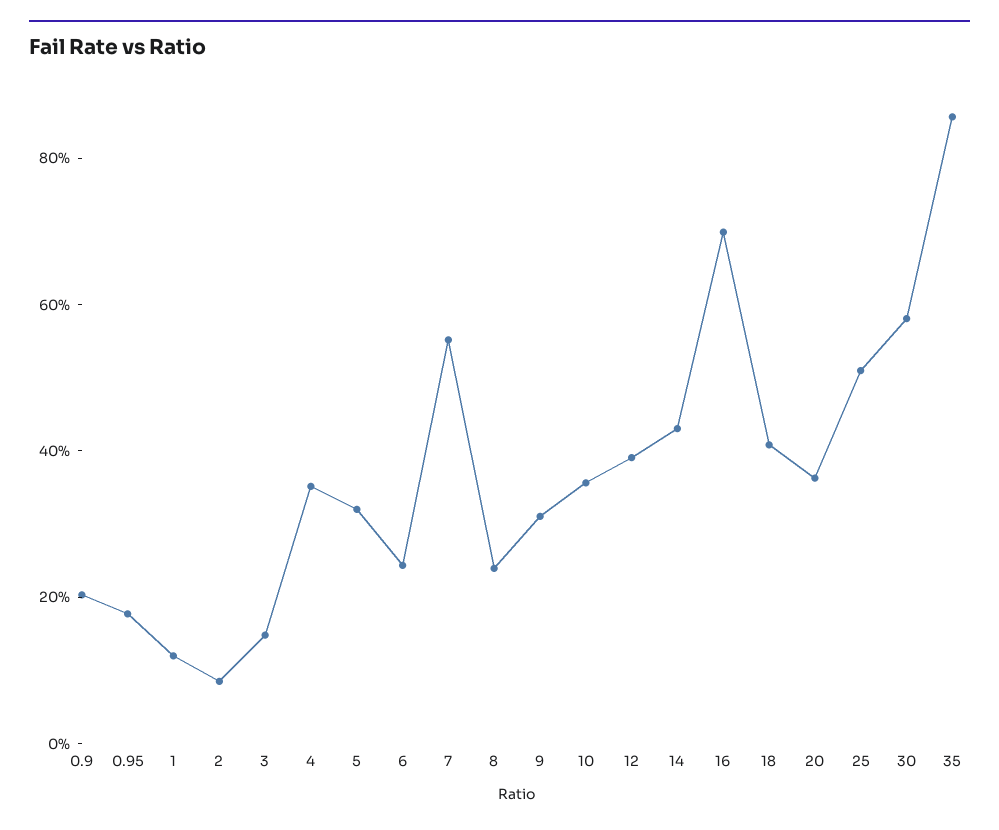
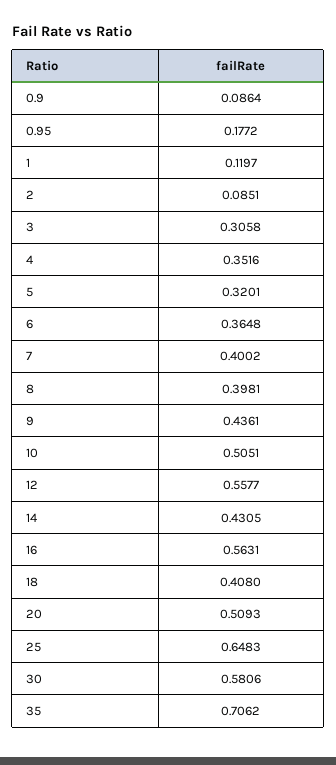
0.9: 0.2 -> 0.0864
3: 0.15 -> 0.3058
6: 0.25 -> 0.3648
7: 0.55 -> 0.4002
8: 0.25 -> 0.3981
9: 0.3 -> 0.4361
10: 0.35 -> 0.5051
12: 0.4 -> 0.5577
16: 0.7 -> 0.5631
20: 0.35 -> 0.5093
25: 0.5 -> 0.6483
35: 0.85 -> 0.7062

